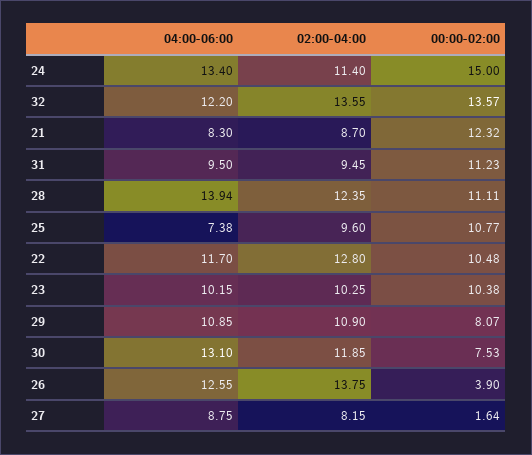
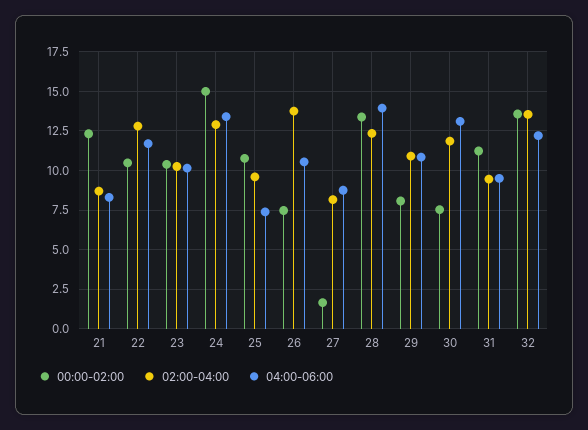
02:00-04:00, 24: 11.4 -> 13
00:00-02:00, 28: 11.11 -> 13.5
04:00-06:00, 26: 12.55 -> 10.5
00:00-02:00, 26: 3.9 -> 7.5

